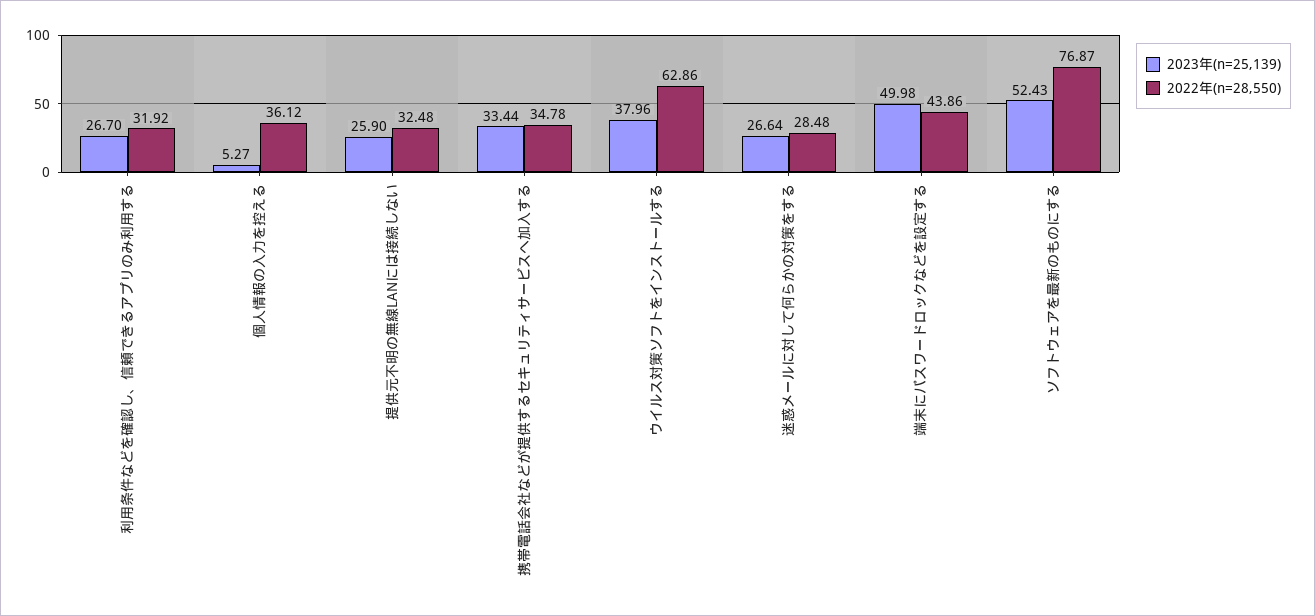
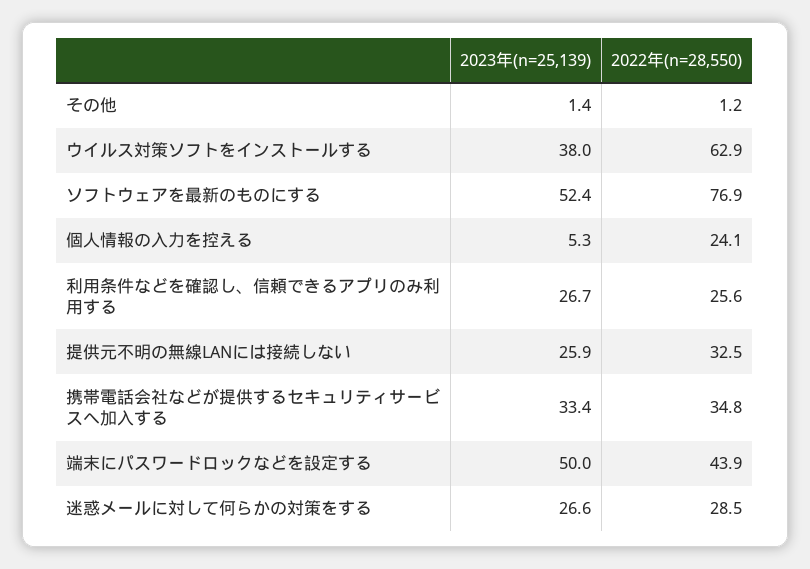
2022年(n=28,550), 利用条件などを確認し、信頼できるアプリのみ利用する: 31.92 -> 25.6
2022年(n=28,550), 個人情報の入力を控える: 36.12 -> 24.1
2023年(n=25,139), その他: none -> 1.4
2022年(n=28,550), その他: none -> 1.2

